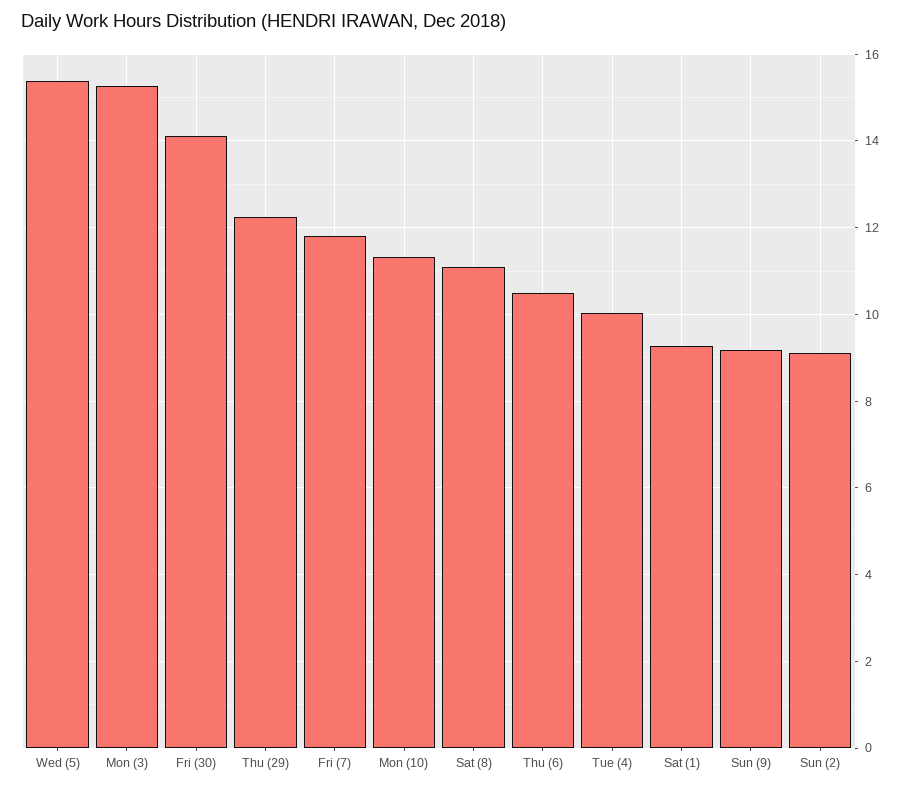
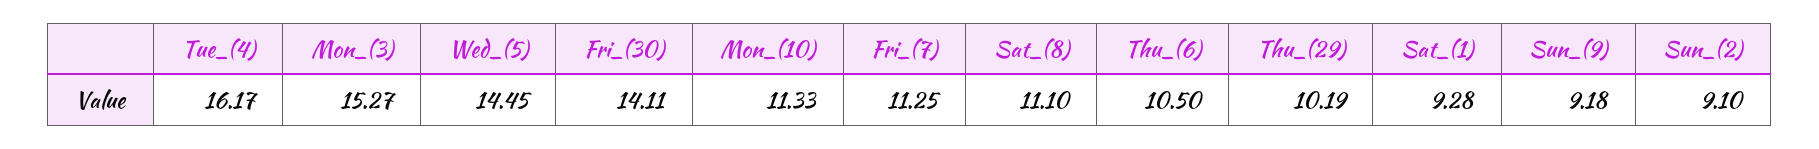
Wed (5): 15.4 -> 14.45
Thu (29): 12.2 -> 10.19
Fri (7): 11.8 -> 11.25
Tue (4): 10 -> 16.17

